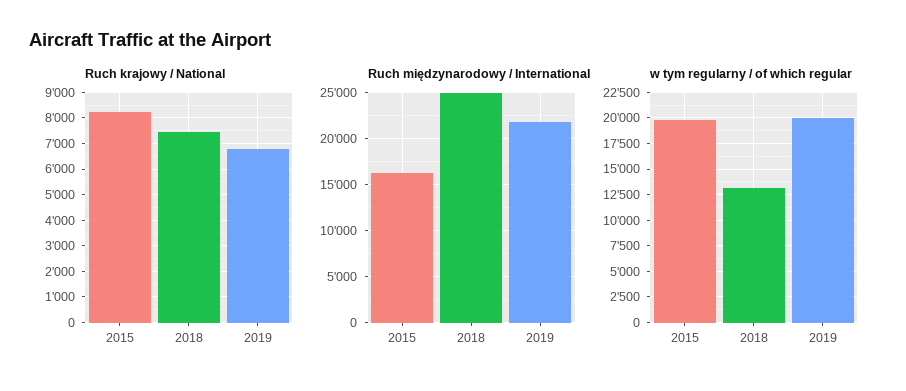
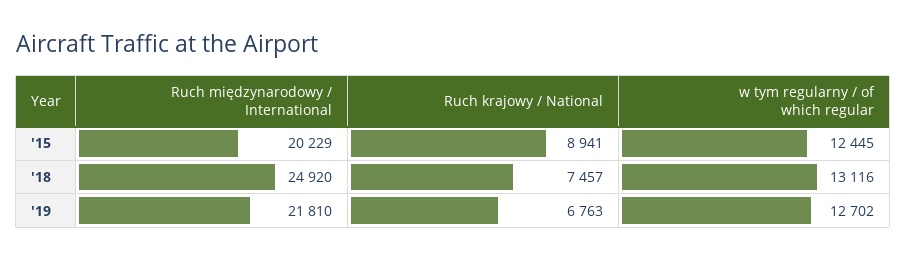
Ruch krajowy / National, 2015: 8250 -> 8941
Ruch międzynarodowy / International, 2015: 16000 -> 20229
w tym regularny / of which regular, 2015: 20000 -> 12445
w tym regularny / of which regular, 2019: 20000 -> 12702

